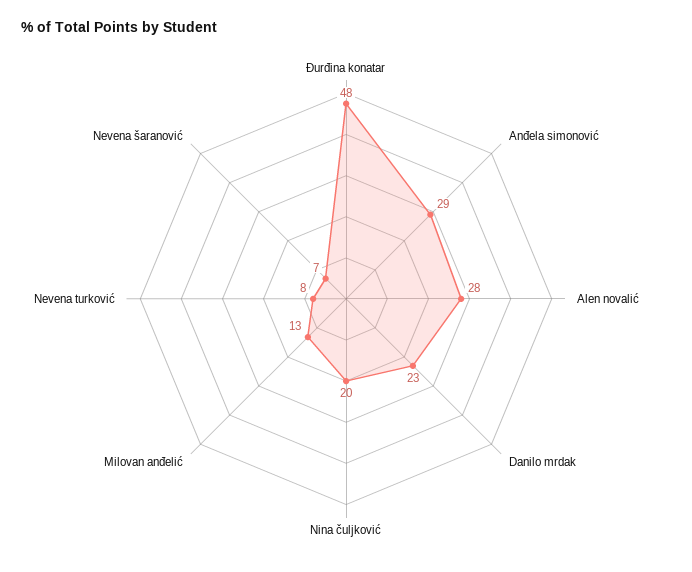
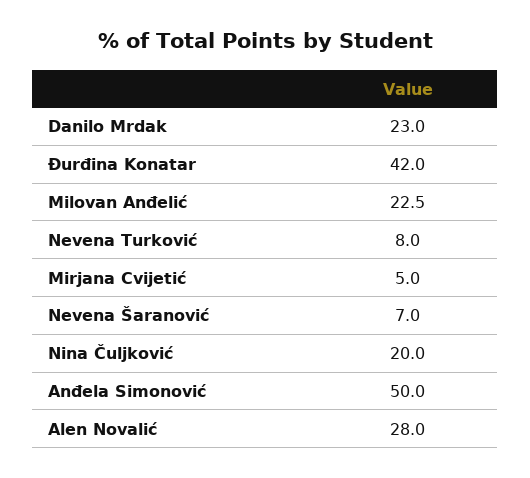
Đurđina konatar: 48 -> 42
Anđela simonović: 29 -> 50
Milovan anđelić: 13 -> 22.5
Mirjana Cvijetić: none -> 5

